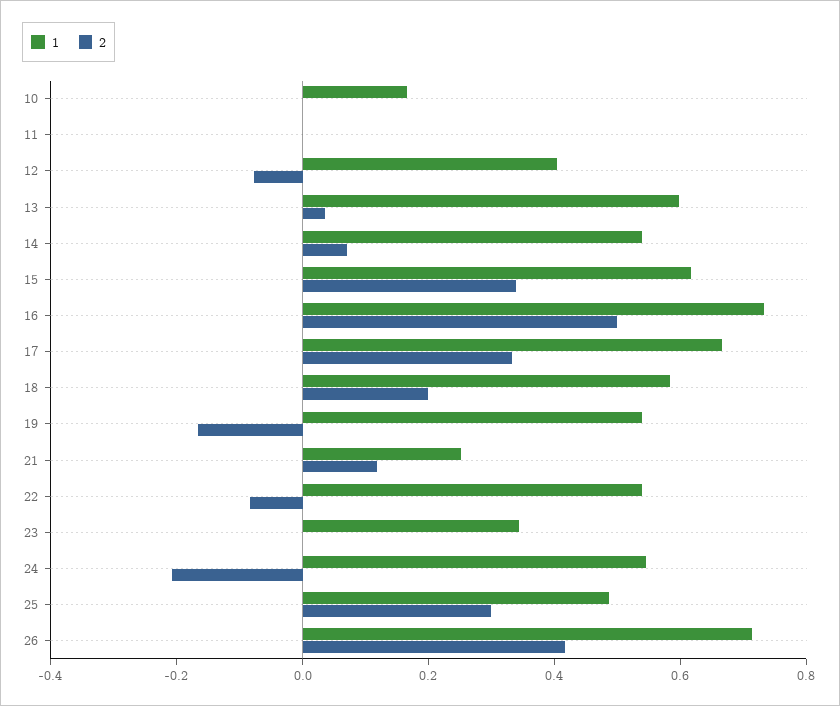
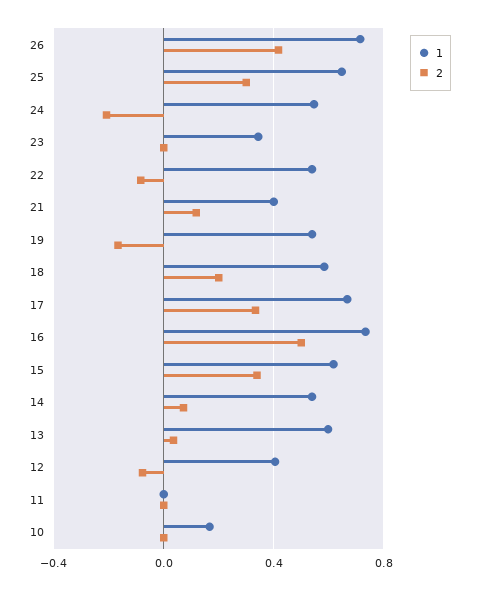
1, 21: 0.25 -> 0.4
1, 25: 0.5 -> 0.65

